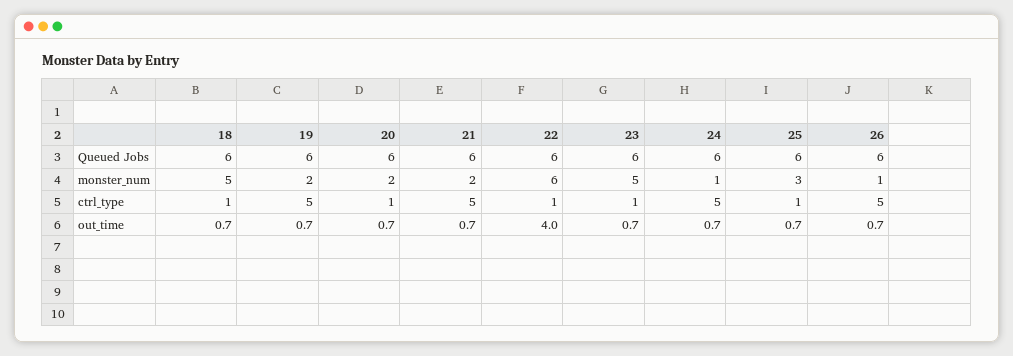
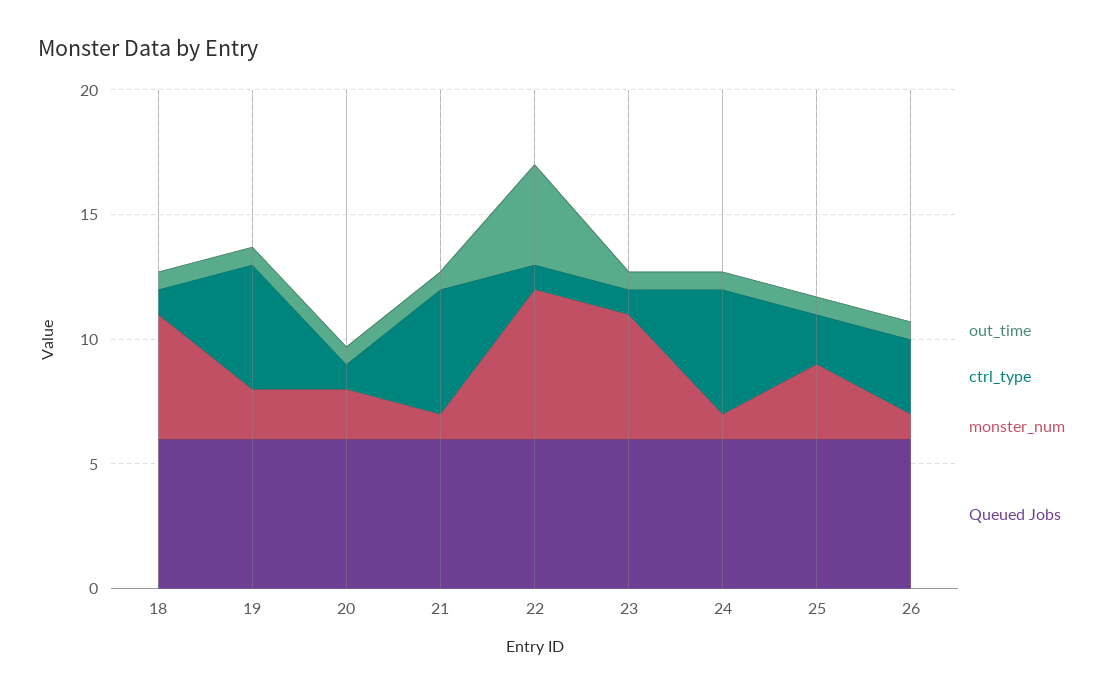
monster_num, 21: 2 -> 1
ctrl_type, 25: 1 -> 2
ctrl_type, 26: 5 -> 3

